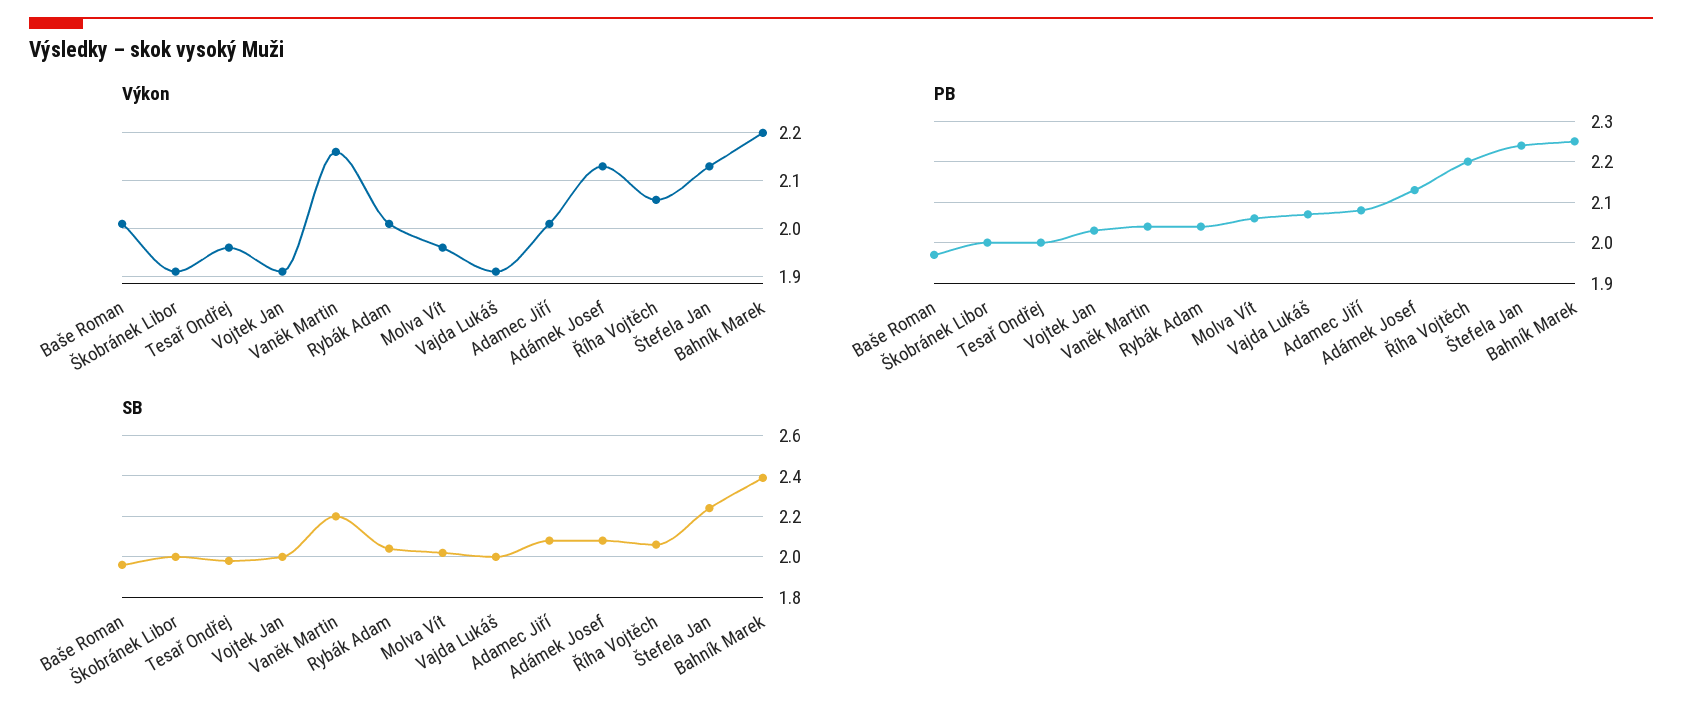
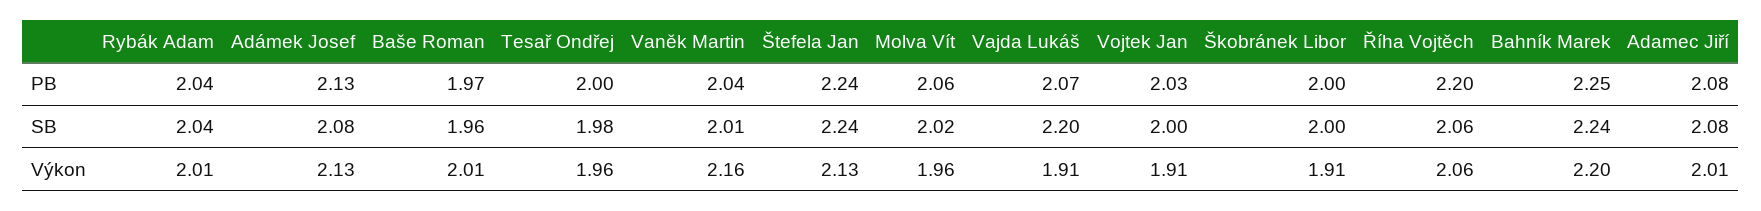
SB, Vaněk Martin: 2.2 -> 2.01
SB, Vajda Lukáš: 2 -> 2.2
SB, Bahník Marek: 2.4 -> 2.24

